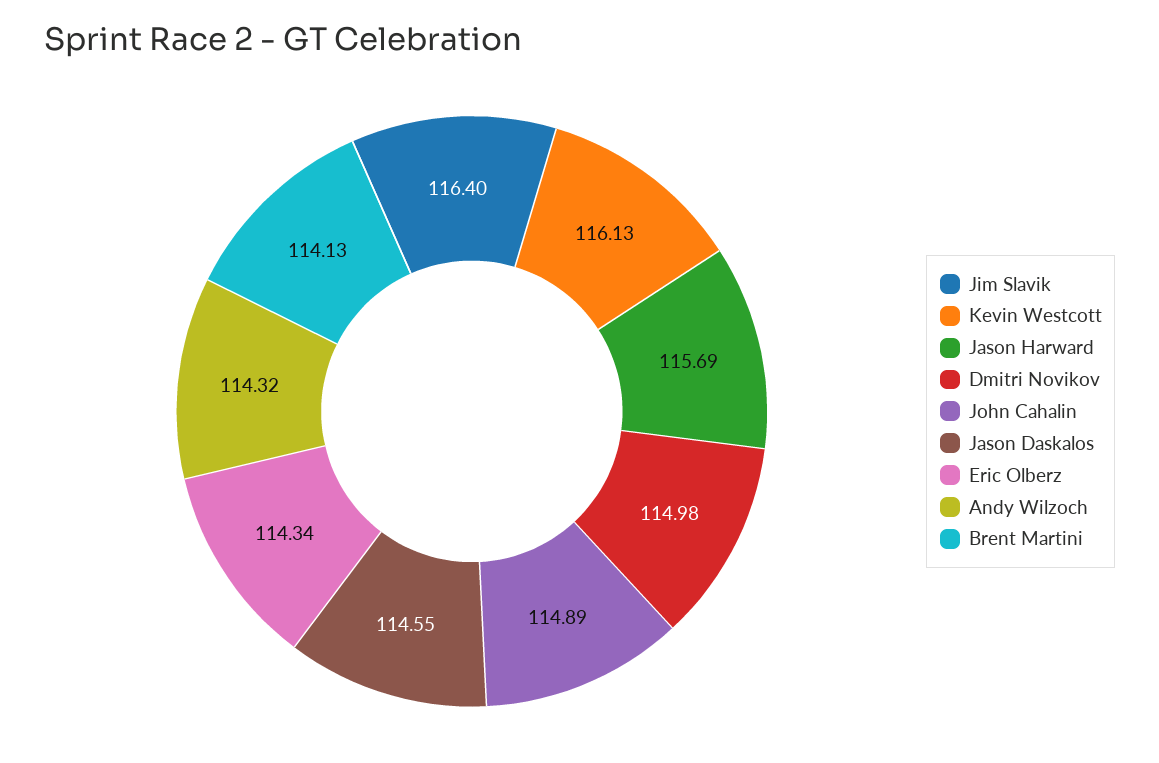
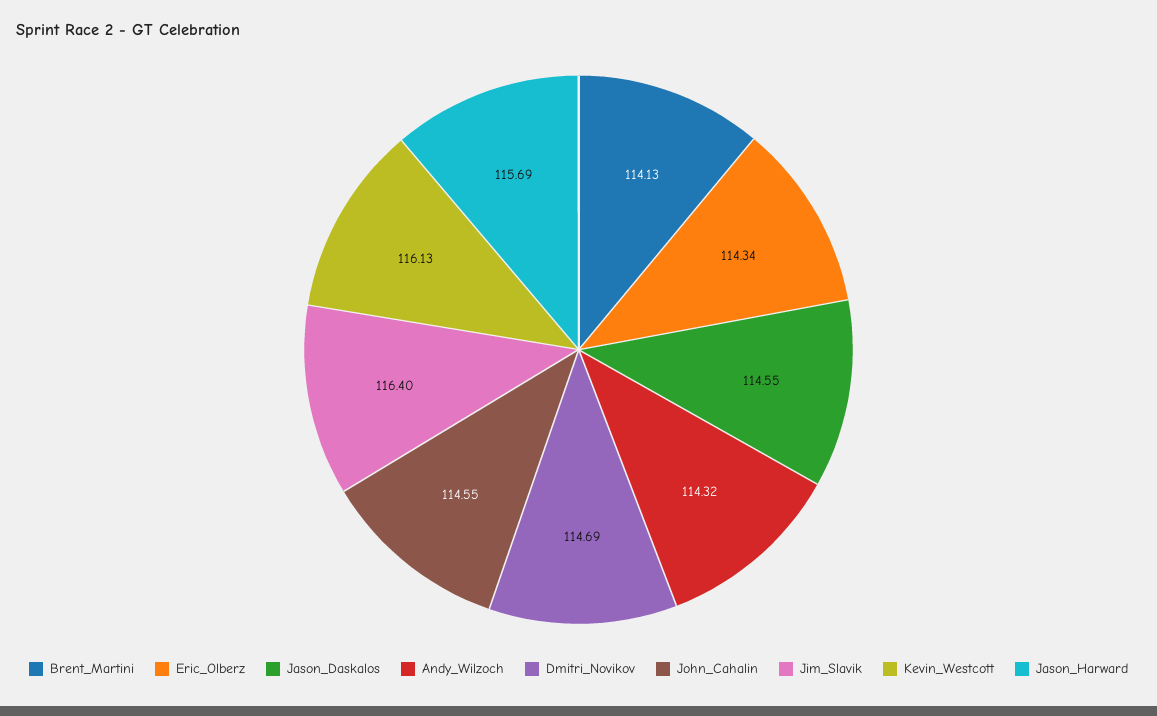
Dmitri Novikov: 114.98 -> 114.69
John Cahalin: 114.89 -> 114.55

